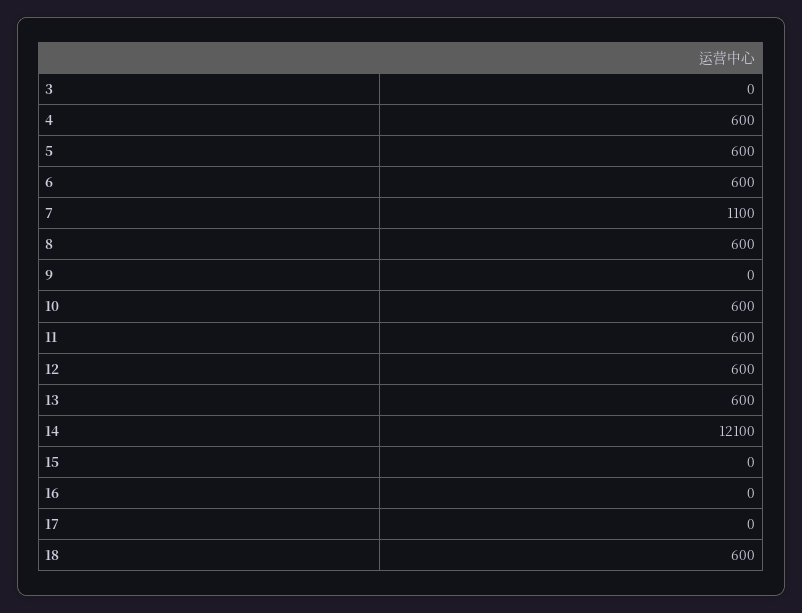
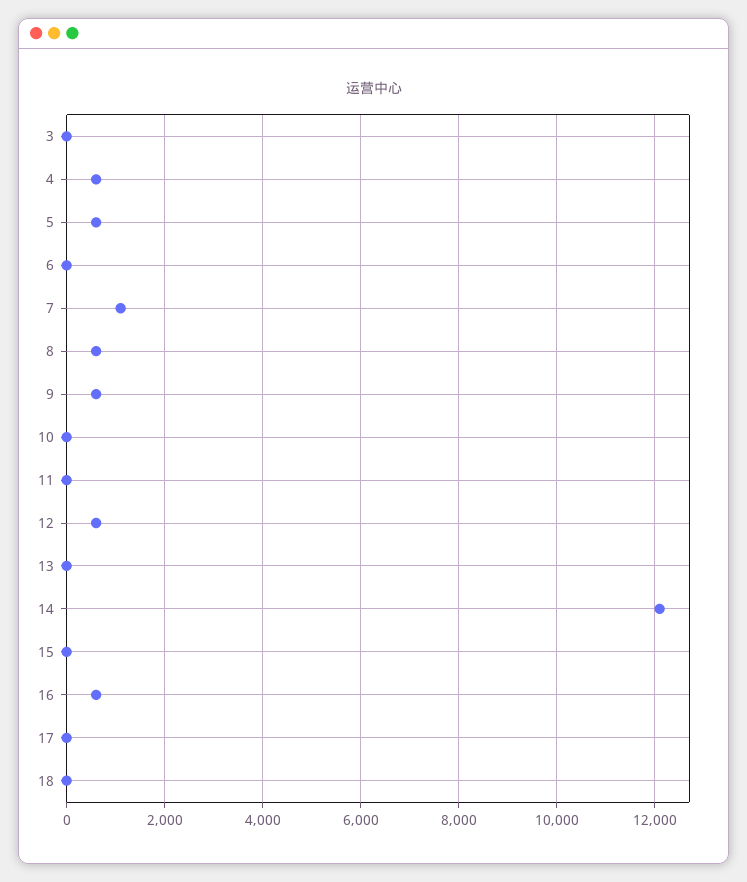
6: 600 -> 0
9: 0 -> 600
10: 600 -> 0
11: 600 -> 0
13: 600 -> 0
16: 0 -> 600
18: 600 -> 0

